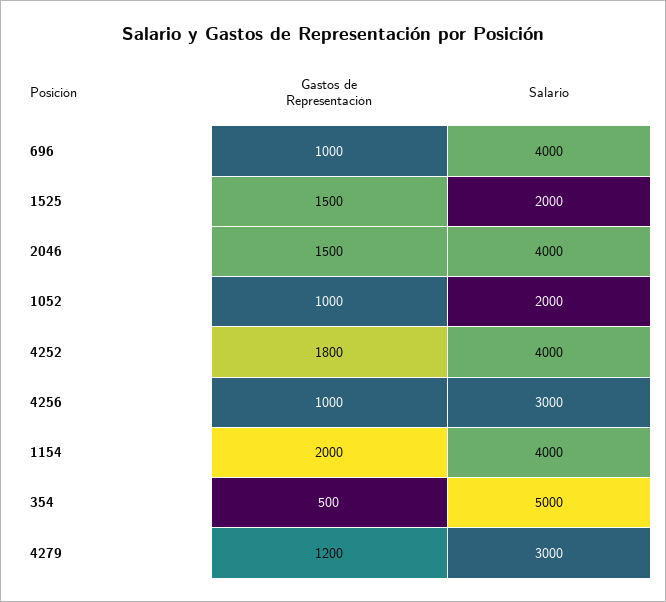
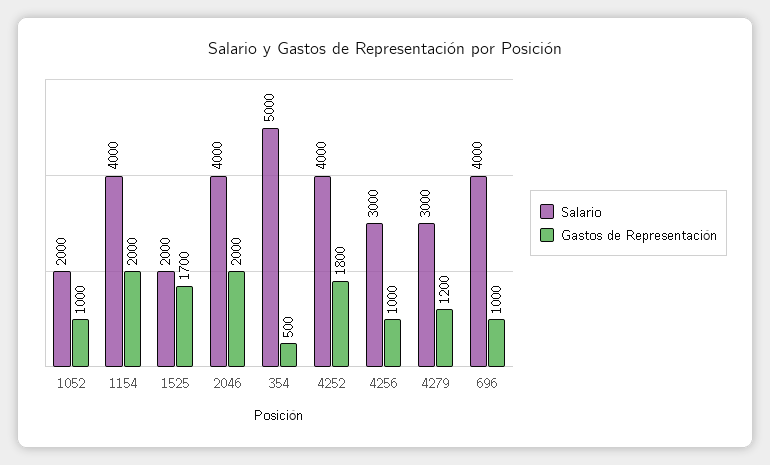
Gastos de Representación, 1525: 1500 -> 1700
Gastos de Representación, 2046: 1500 -> 2000

